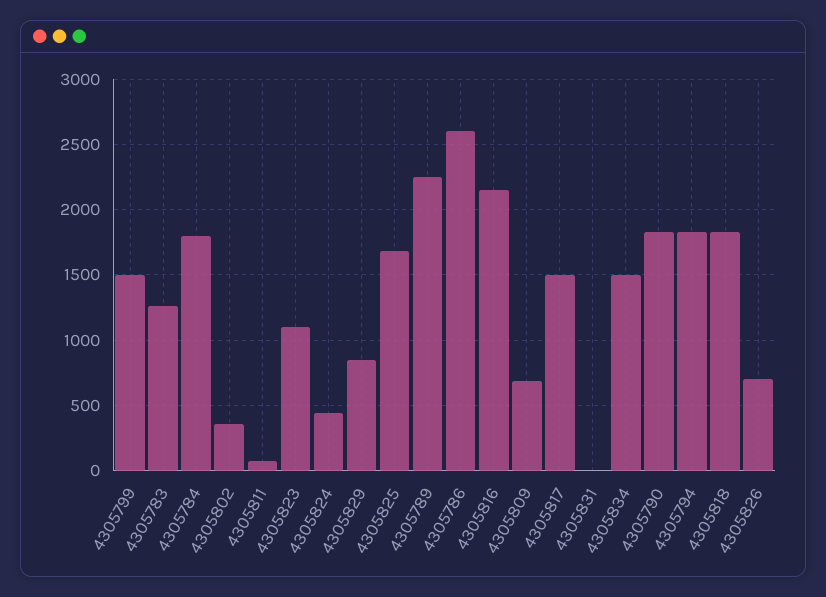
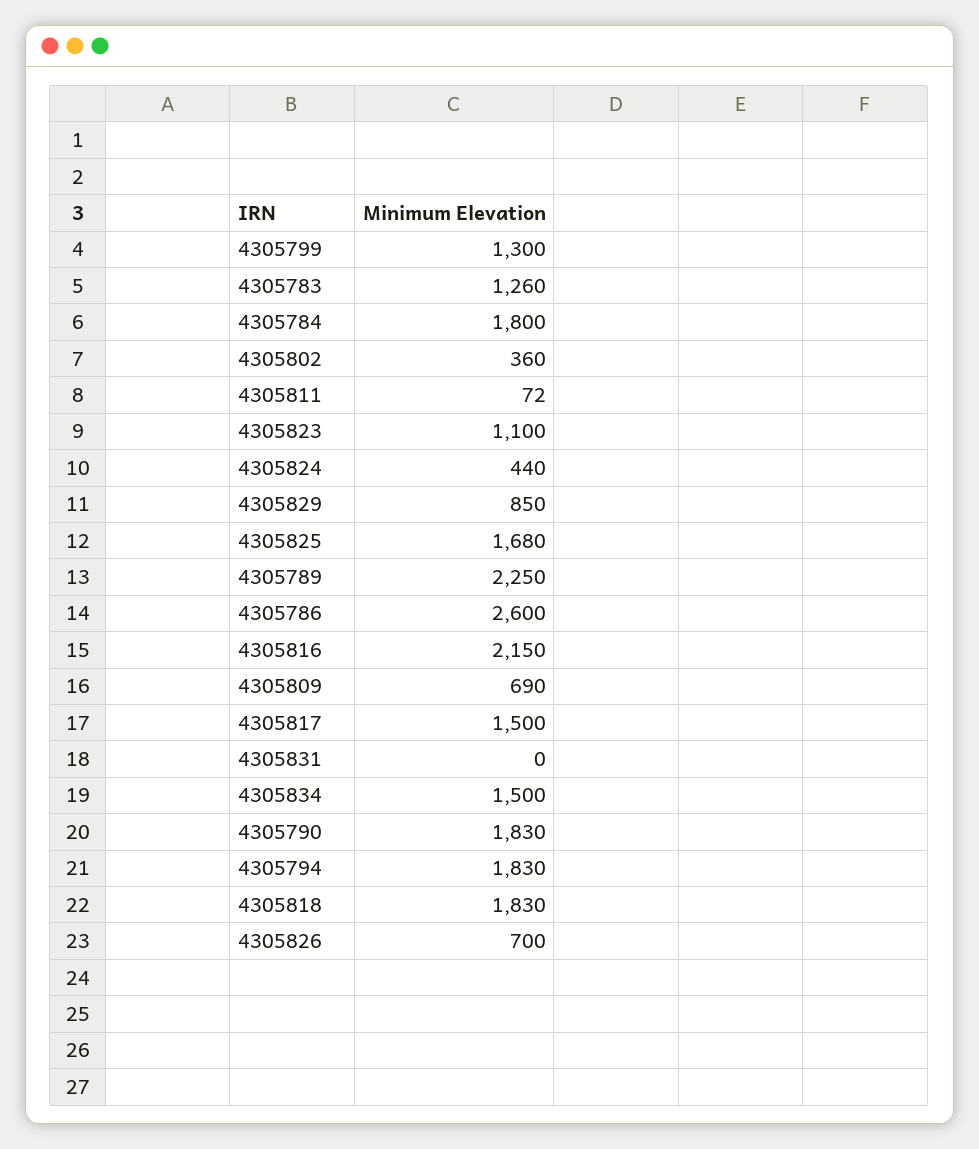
4305799: 1500 -> 1300

